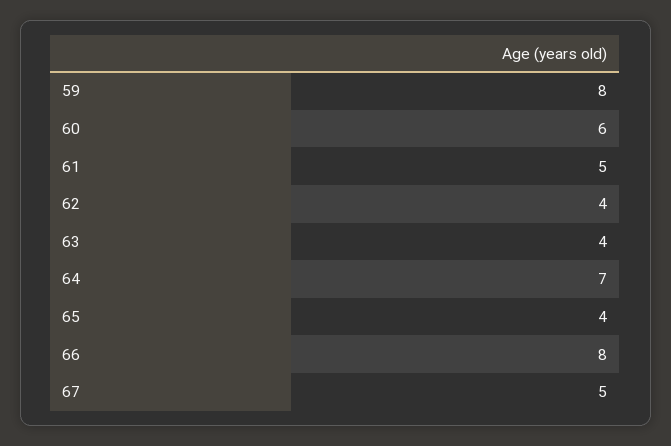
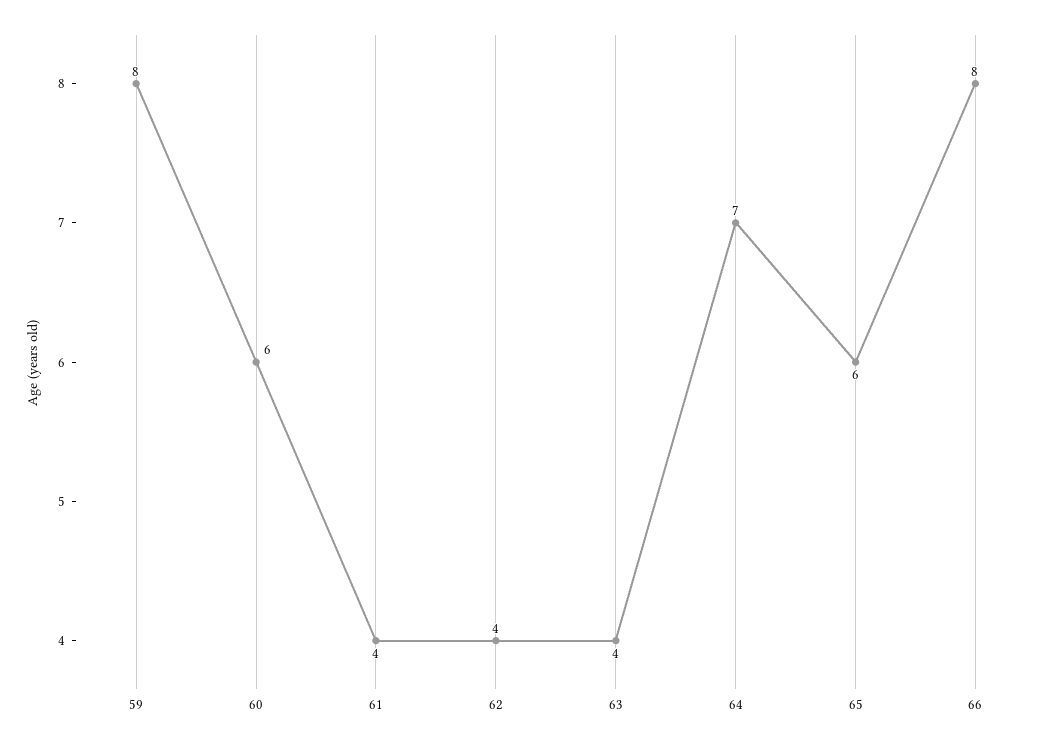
61: 5 -> 4
65: 4 -> 6
67: 5 -> none

